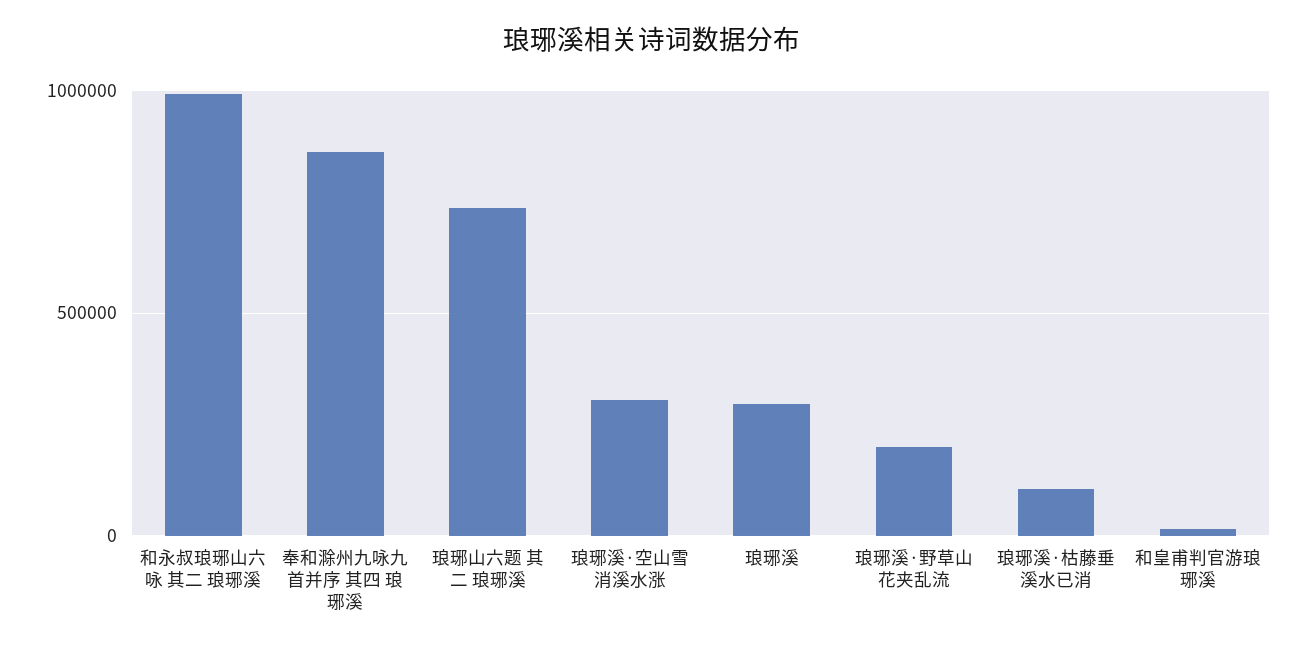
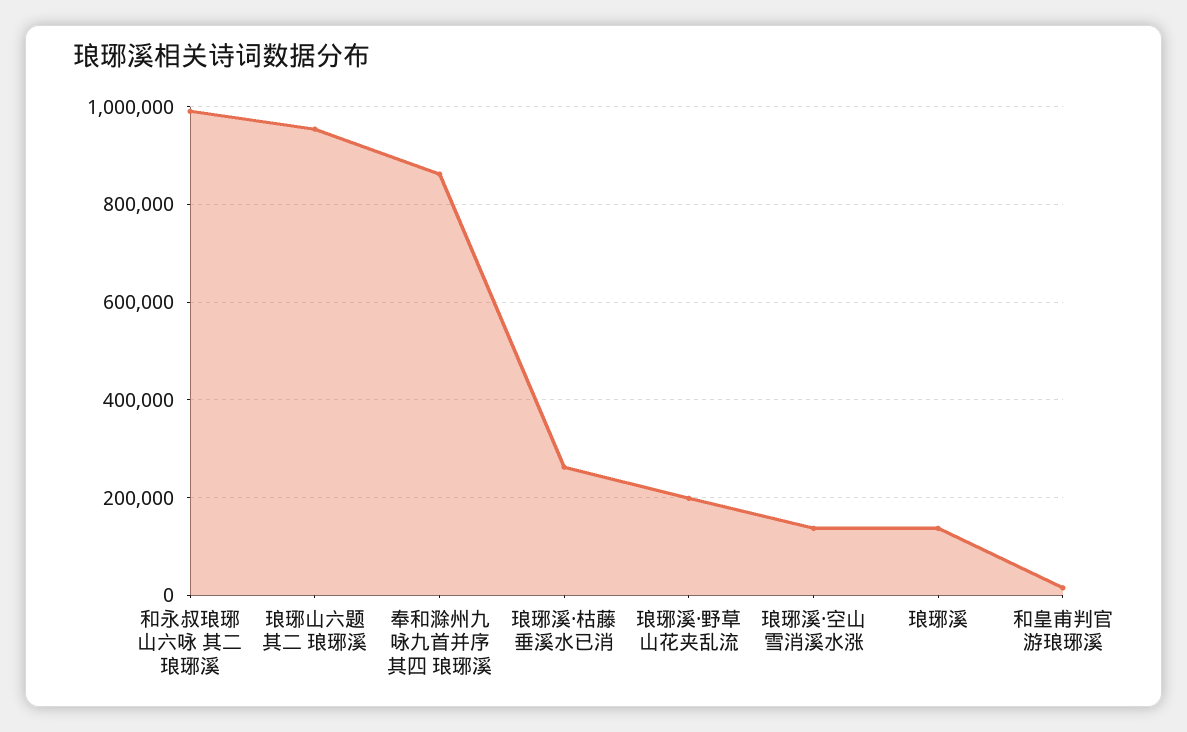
琅琊山六题 其二 琅琊溪: 750000 -> 960000
琅琊溪·空山雪消溪水涨: 300000 -> 140000
琅琊溪: 300000 -> 140000
琅琊溪·枯藤垂溪水已消: 100000 -> 260000

